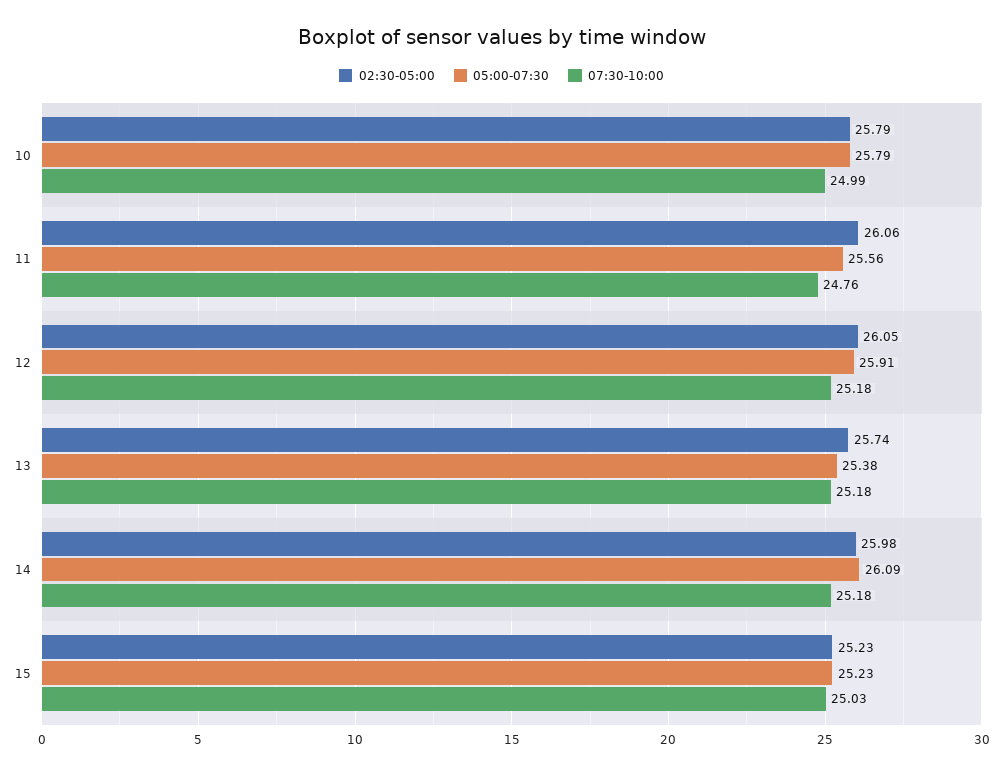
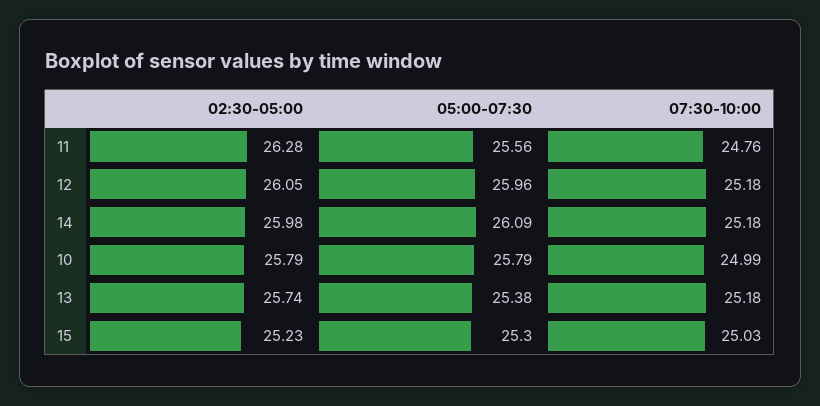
02:30-05:00, 11: 26.06 -> 26.28
05:00-07:30, 12: 25.91 -> 25.96
05:00-07:30, 15: 25.23 -> 25.3

